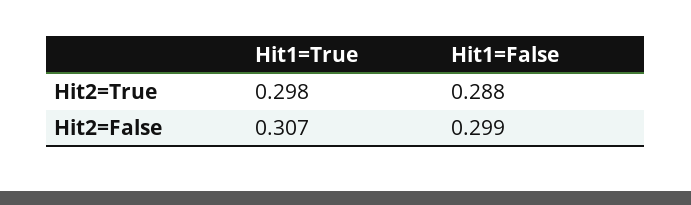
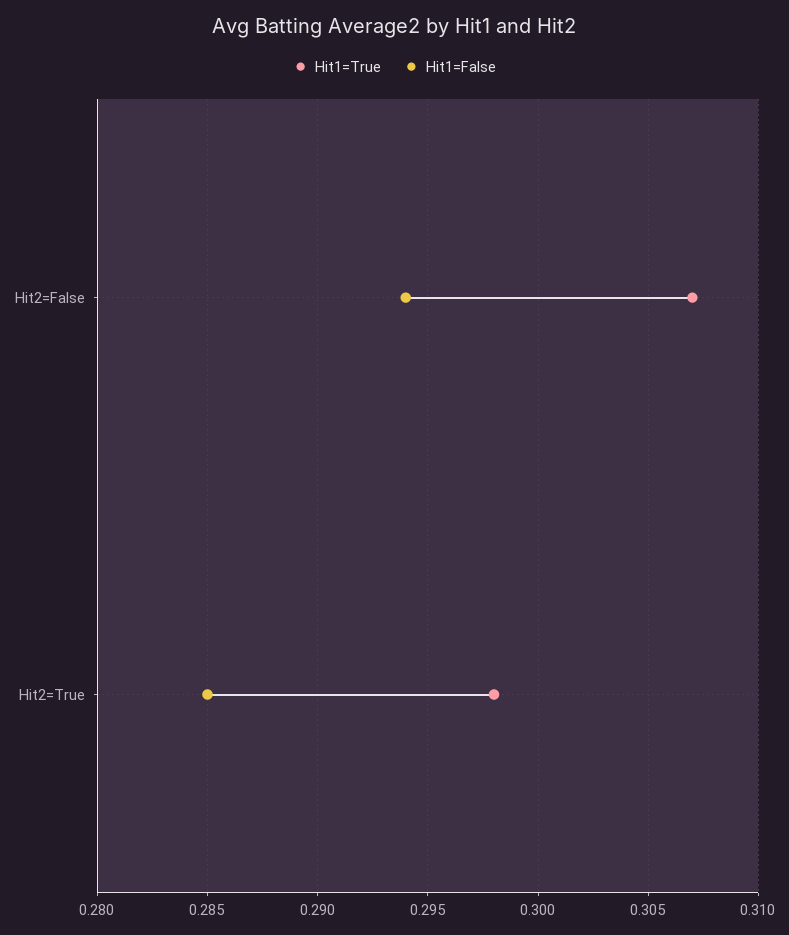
Hit1=False, Hit2=True: 0.288 -> 0.285
Hit1=False, Hit2=False: 0.299 -> 0.294

